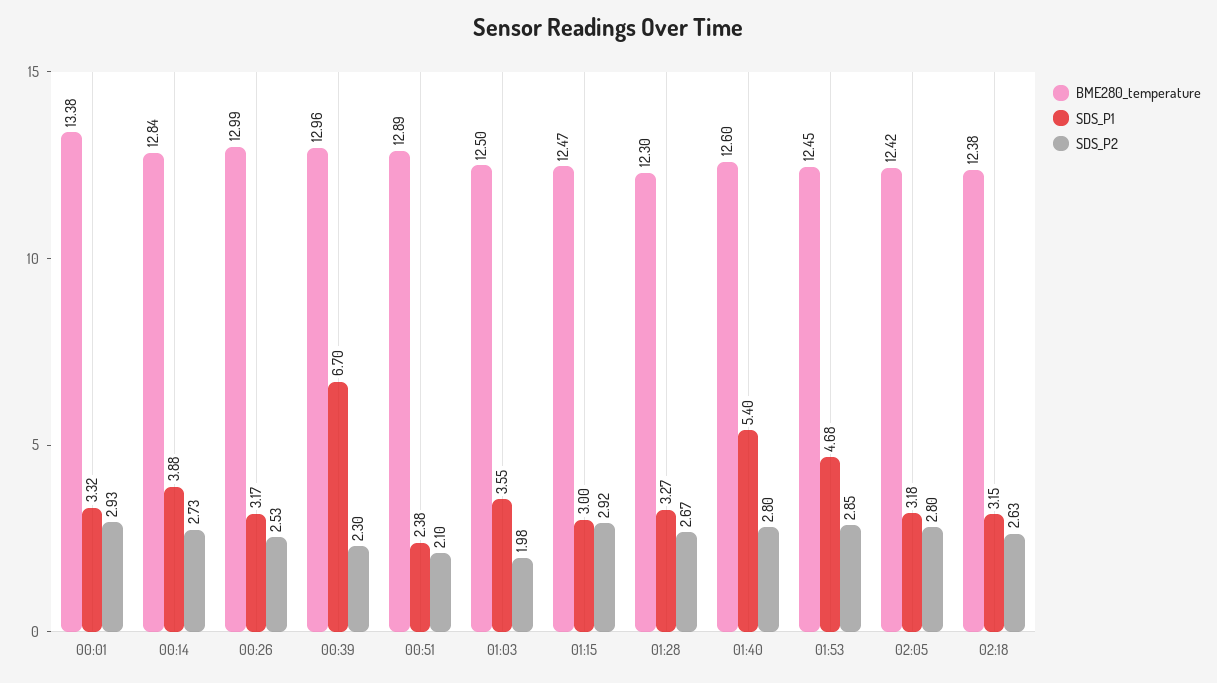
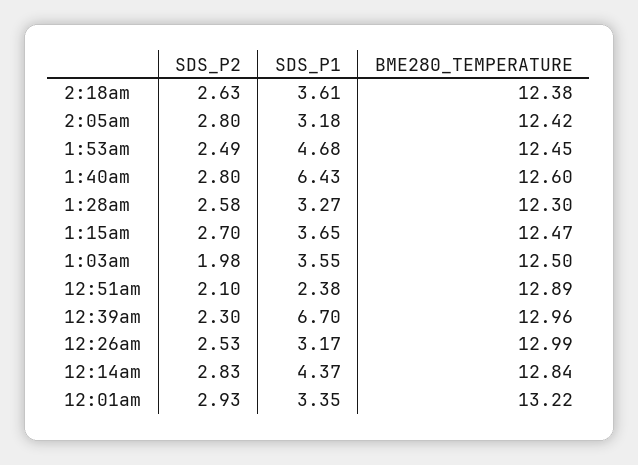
BME280_temperature, 00:01: 13.38 -> 13.22
SDS_P1, 00:01: 3.32 -> 3.35
SDS_P1, 00:14: 3.88 -> 4.37
SDS_P2, 00:14: 2.73 -> 2.83
SDS_P1, 01:15: 3 -> 3.65
SDS_P2, 01:15: 2.92 -> 2.7
SDS_P2, 01:28: 2.67 -> 2.58
SDS_P1, 01:40: 5.4 -> 6.43
SDS_P2, 01:53: 2.85 -> 2.49
SDS_P1, 02:18: 3.15 -> 3.61

